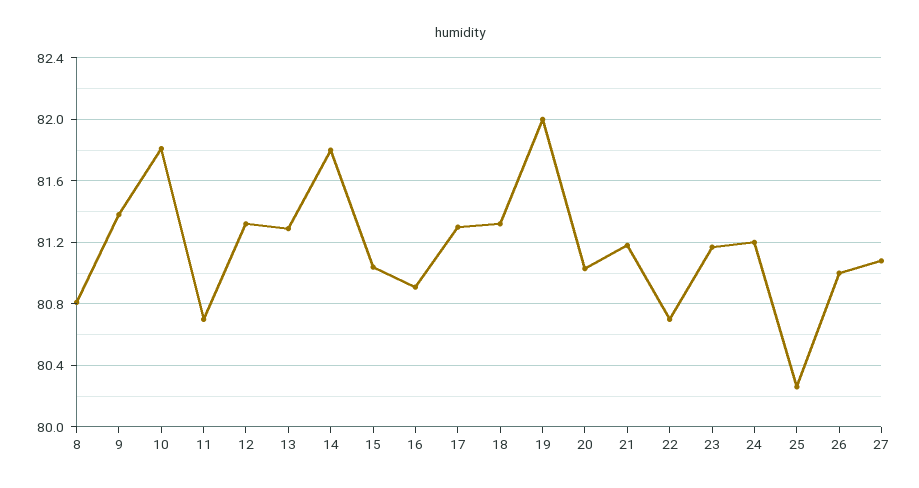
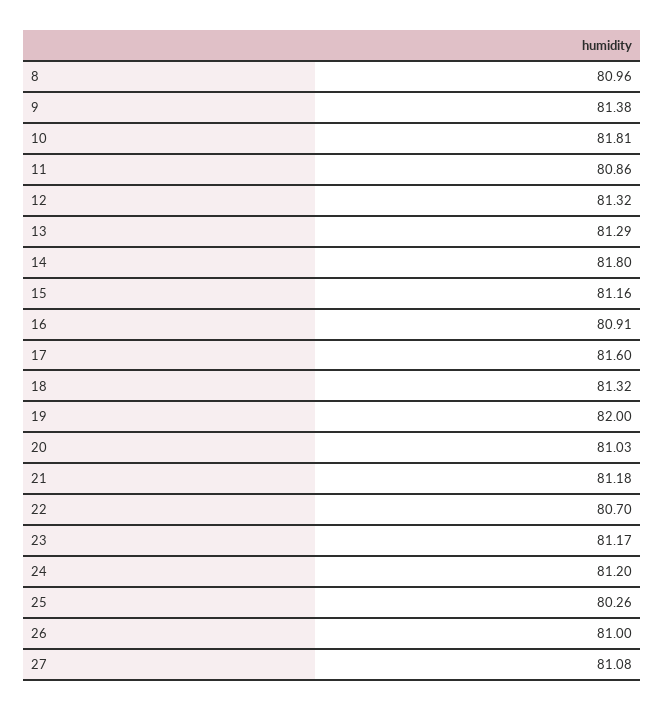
8: 80.8 -> 80.96
11: 80.7 -> 80.86
15: 81.05 -> 81.16
17: 81.3 -> 81.6

